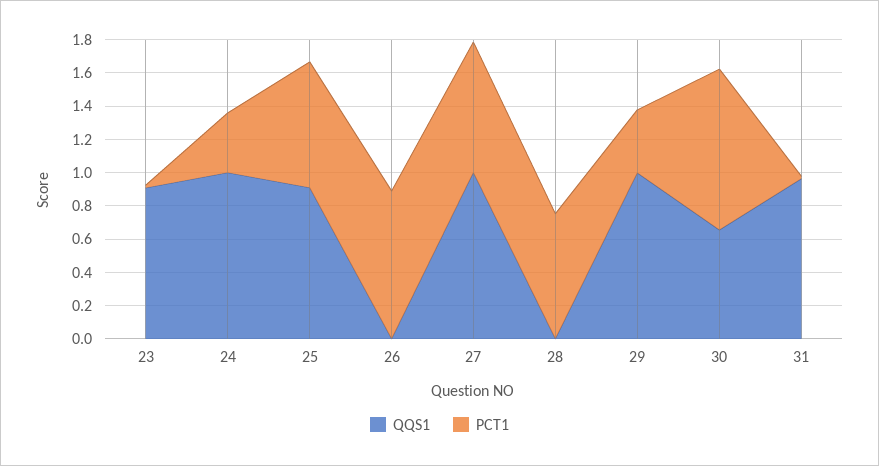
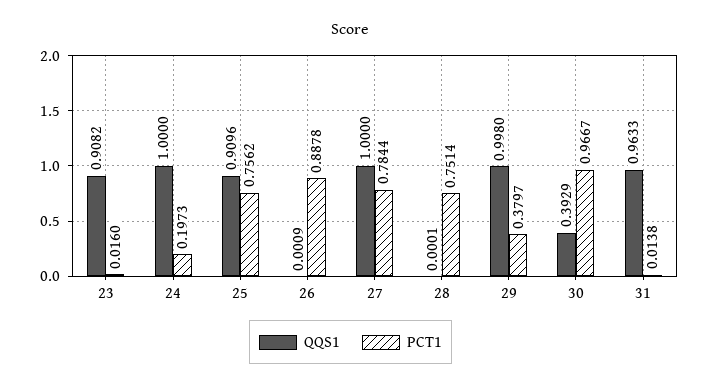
PCT1, 24: 0.35 -> 0.1973
QQS1, 30: 0.65 -> 0.3929

